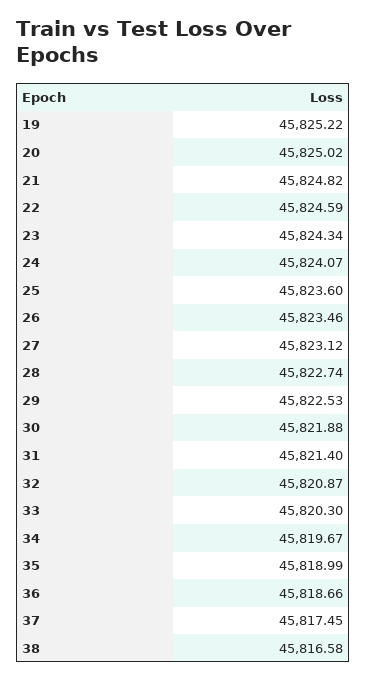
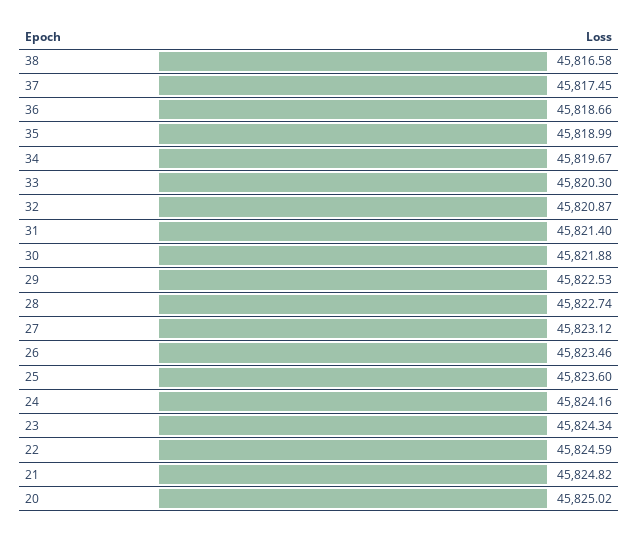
19: 45825.22 -> none
24: 45824.07 -> 45824.16

